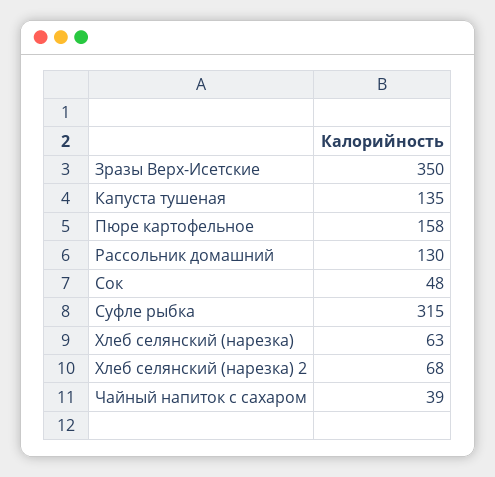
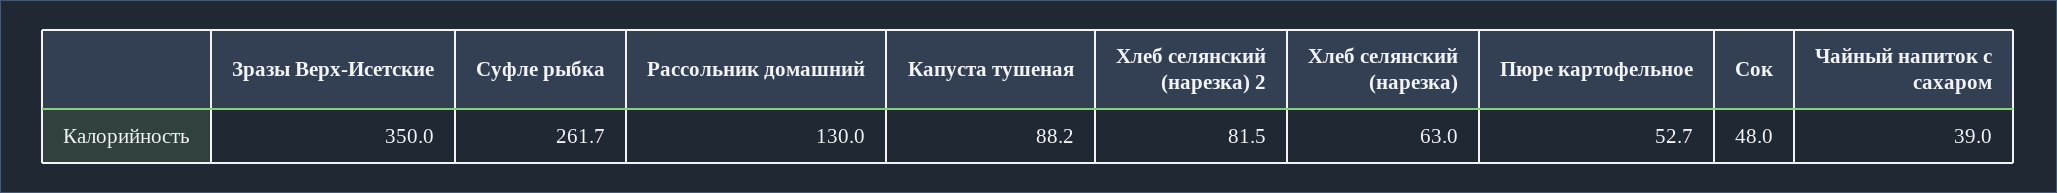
Капуста тушеная: 135 -> 88.2
Пюре картофельное: 158 -> 52.7
Суфле рыбка: 315 -> 261.7
Хлеб селянский (нарезка) 2: 68 -> 81.5

